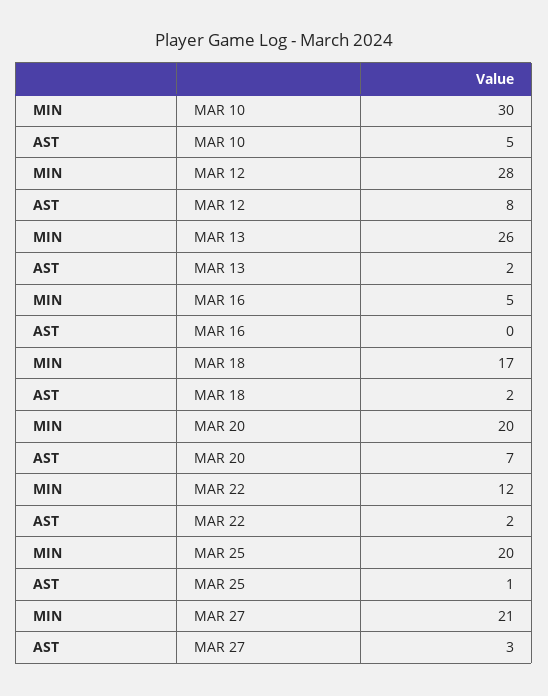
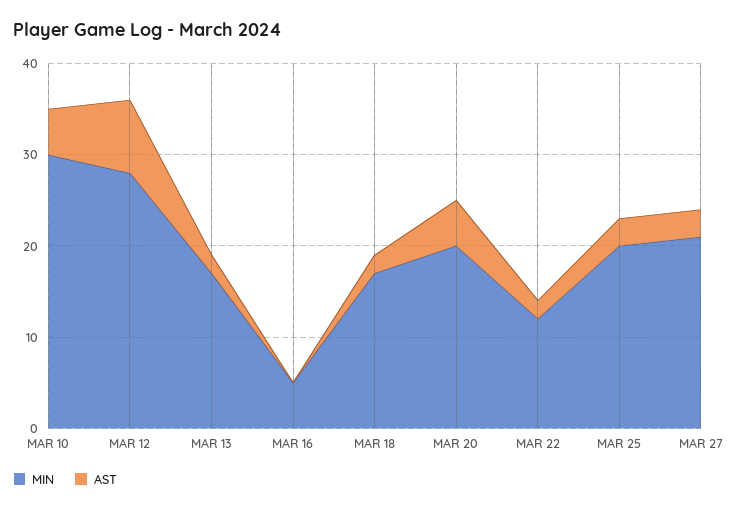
MIN, MAR 13: 26 -> 17
AST, MAR 20: 7 -> 5
AST, MAR 25: 1 -> 3

